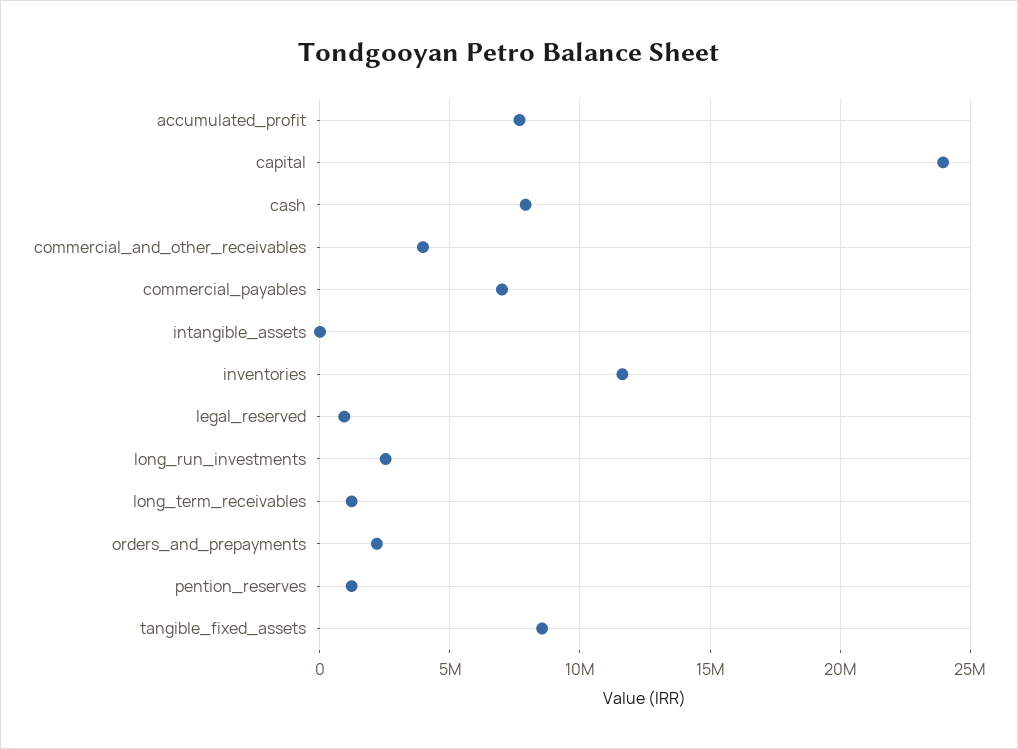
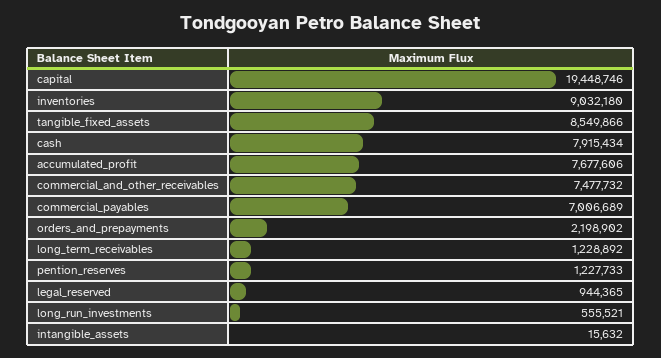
capital: 24000000 -> 19448746
commercial_and_other_receivables: 4000000 -> 7477732
inventories: 11500000 -> 9032180
long_run_investments: 2500000 -> 555521

